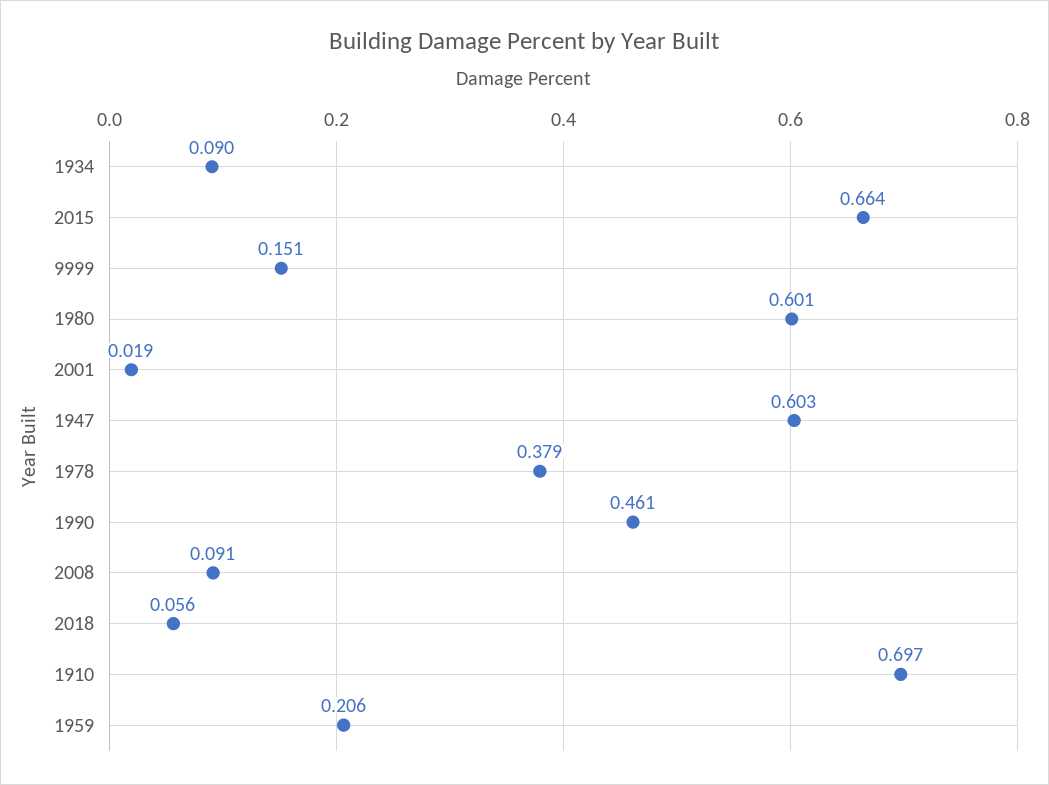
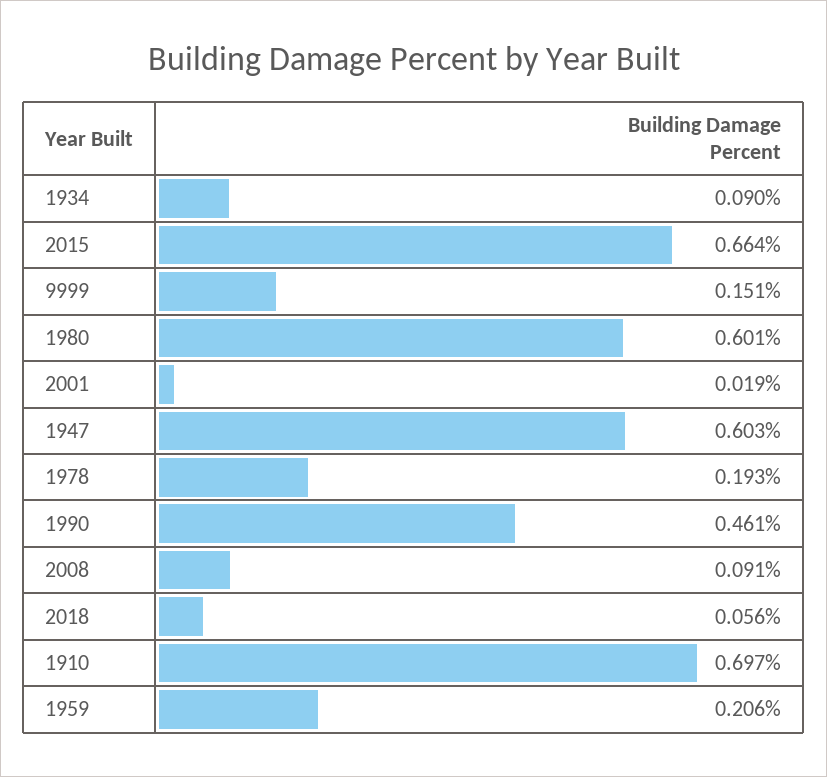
1978: 0.379 -> 0.193

